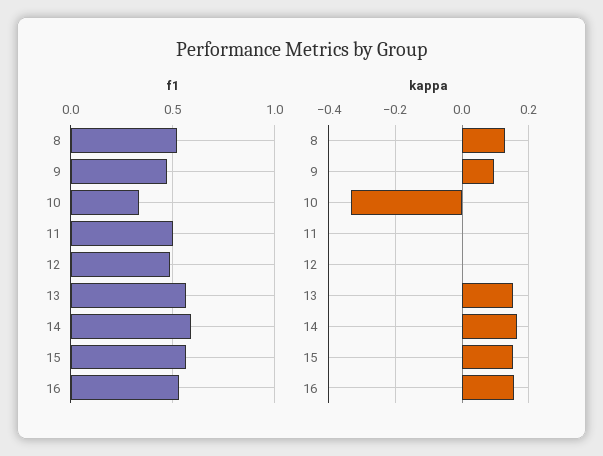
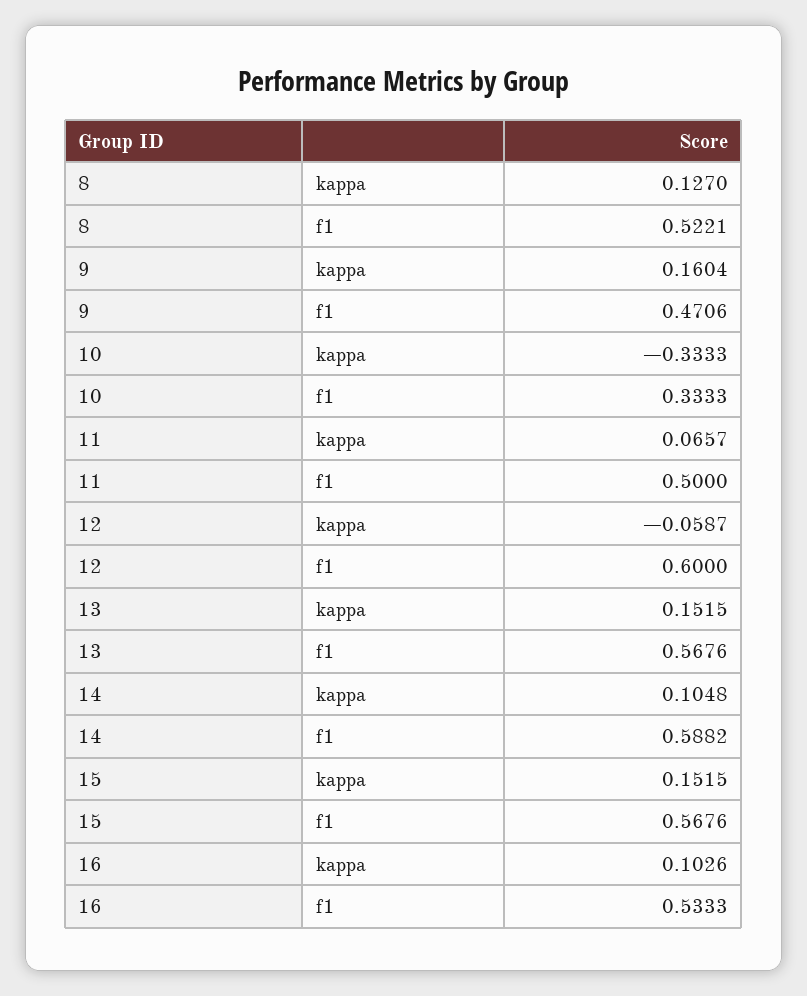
f1, 12: 0.5 -> 0.6
kappa, 9: 0.1 -> 0.1604
kappa, 11: 0 -> 0.0657
kappa, 12: 0 -> -0.0587
kappa, 14: 0.16 -> 0.1048
kappa, 16: 0.16 -> 0.1026

